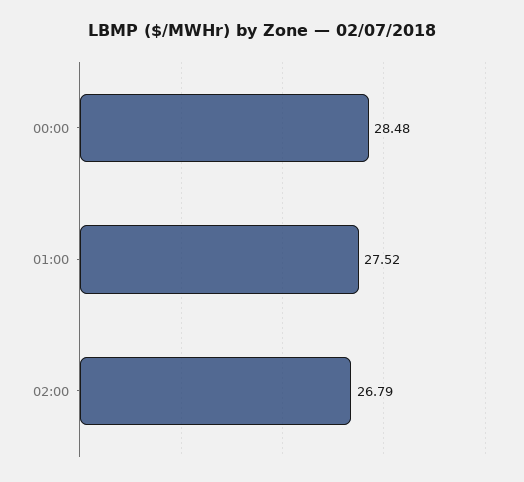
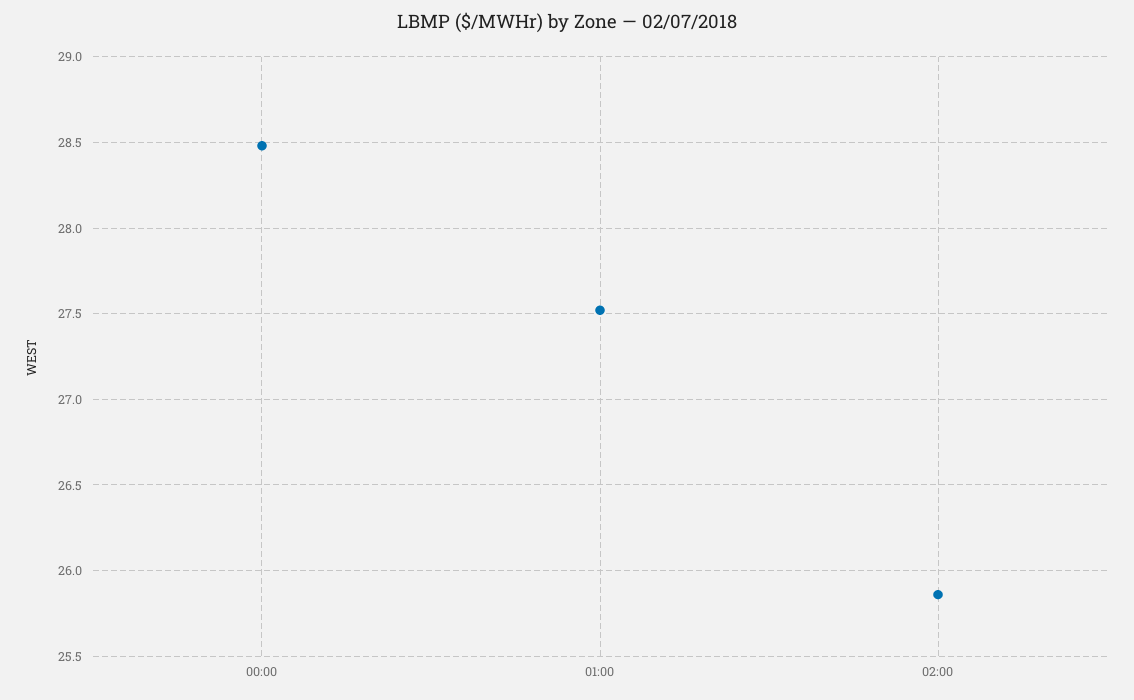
02:00: 26.79 -> 25.85

